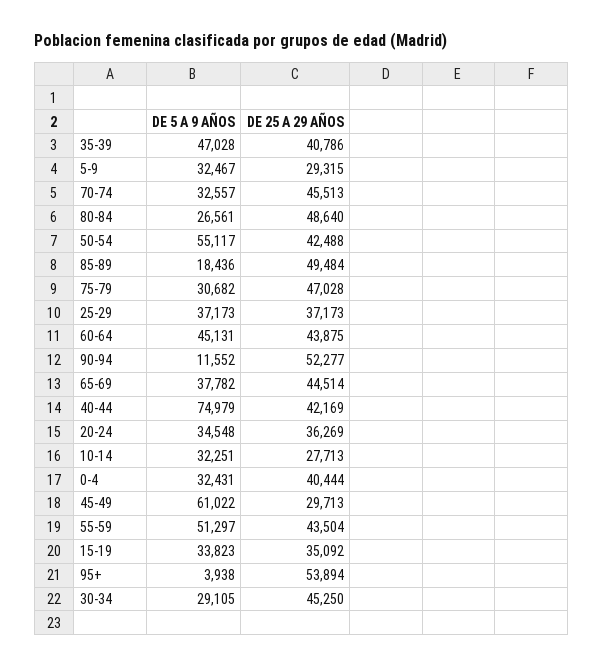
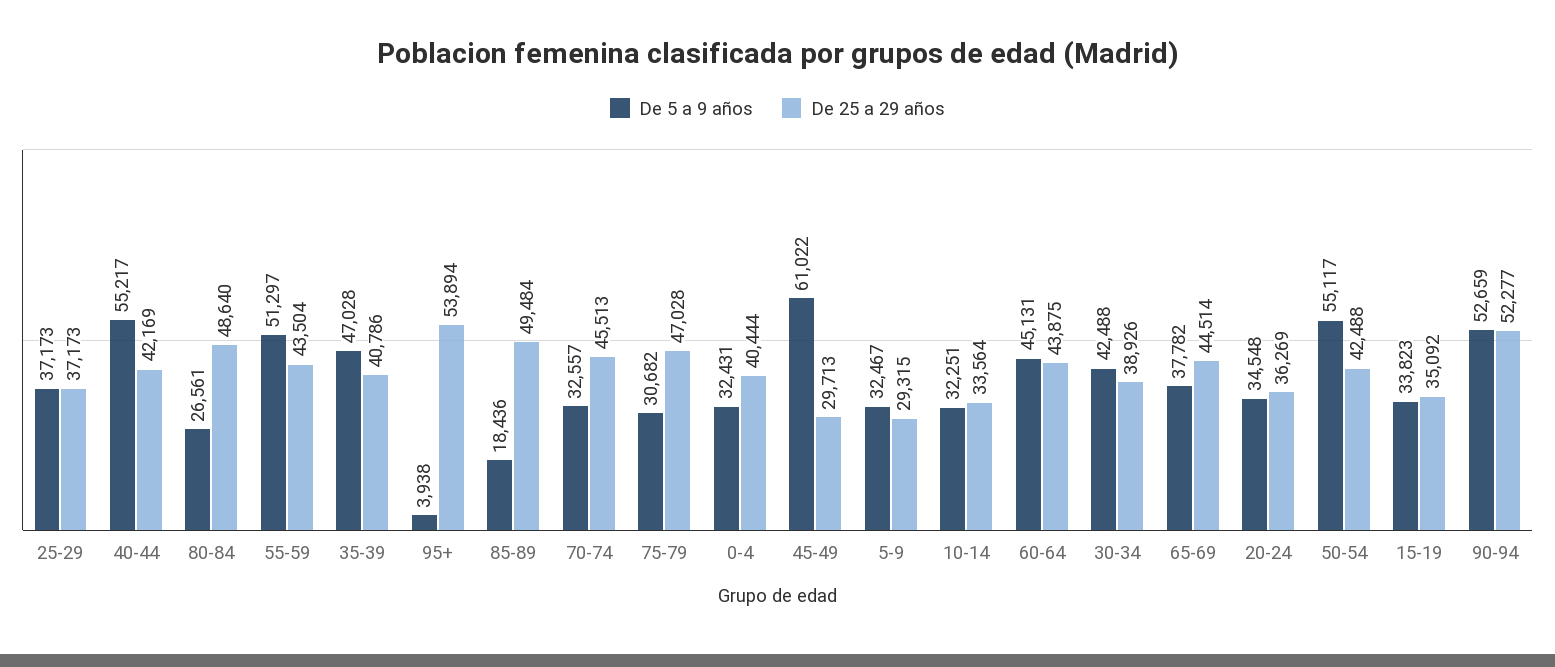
DE 5 A 9 AÑOS, 90-94: 11552 -> 52659
DE 5 A 9 AÑOS, 40-44: 74979 -> 55217
DE 25 A 29 AÑOS, 10-14: 27713 -> 33564
DE 5 A 9 AÑOS, 30-34: 29105 -> 42488
DE 25 A 29 AÑOS, 30-34: 45250 -> 38926

